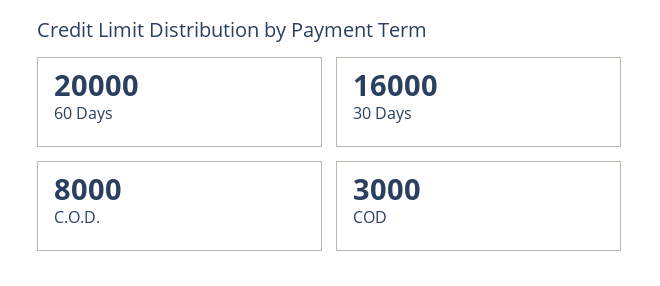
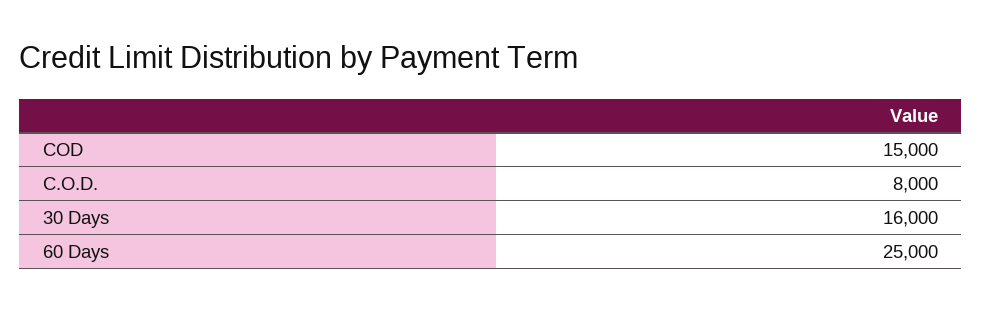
60 Days: 20000 -> 25000
COD: 3000 -> 15000

